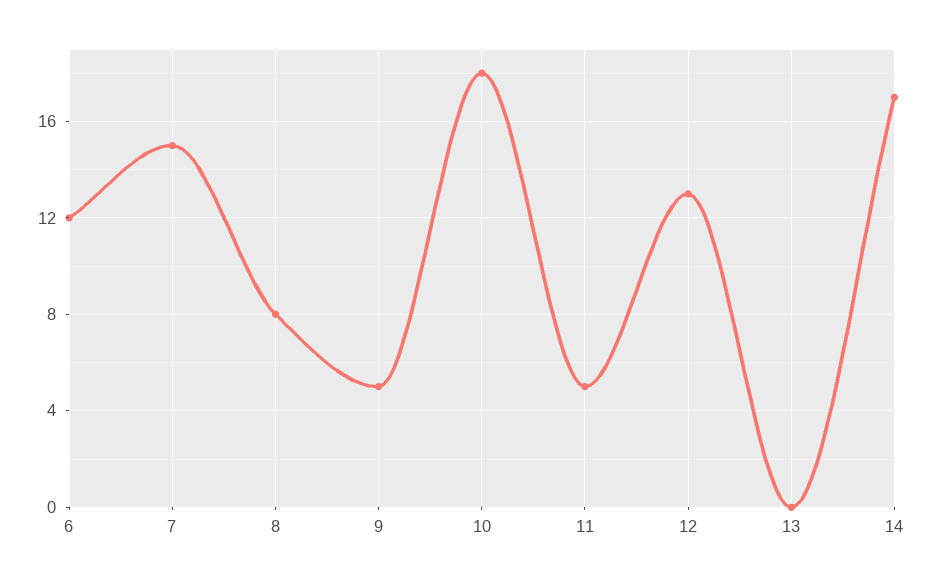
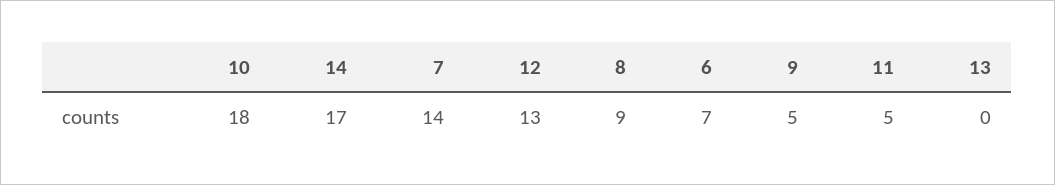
6: 12 -> 7
7: 15 -> 14
8: 8 -> 9

